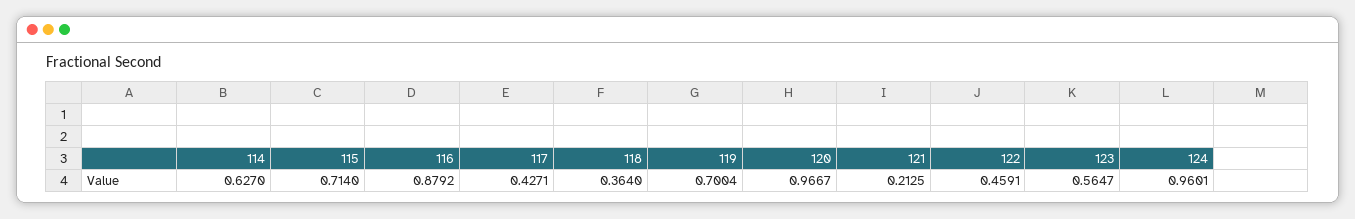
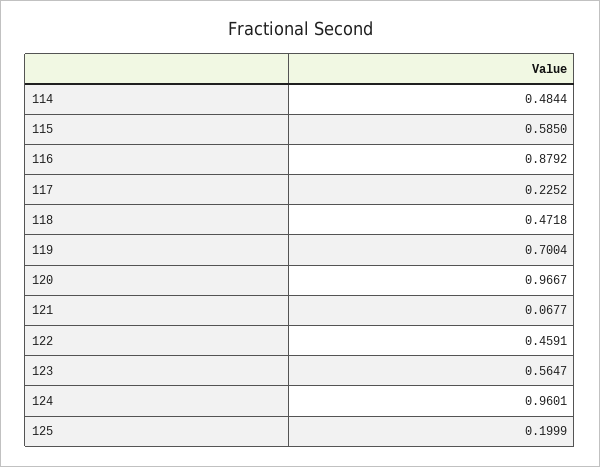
114: 0.627 -> 0.4844
115: 0.714 -> 0.585
117: 0.4271 -> 0.2252
118: 0.364 -> 0.4718
121: 0.2125 -> 0.0677
125: none -> 0.1999

